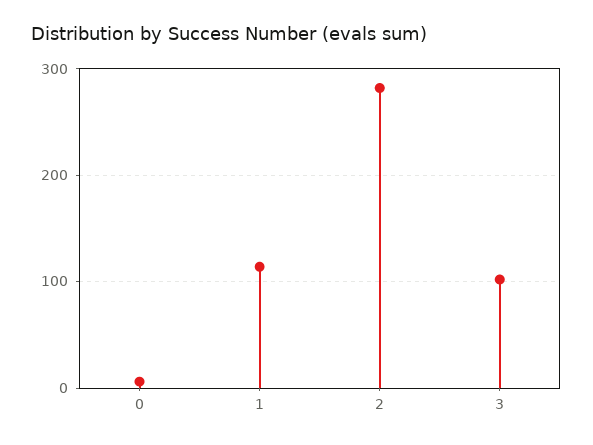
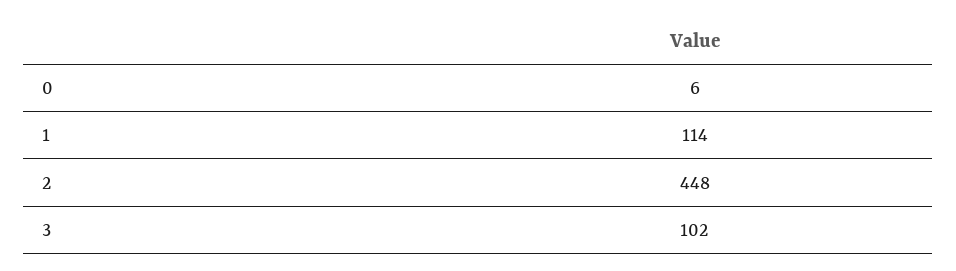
2: 280 -> 448

